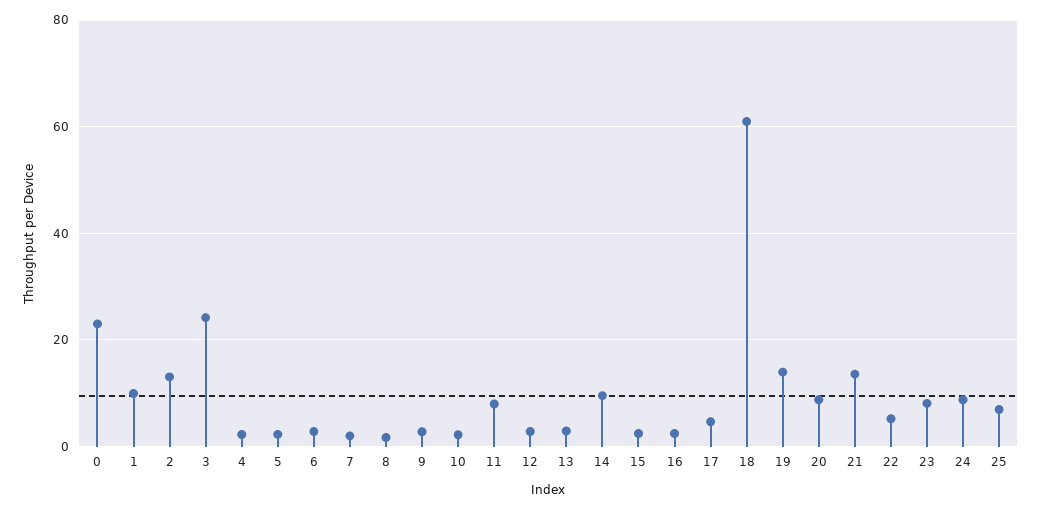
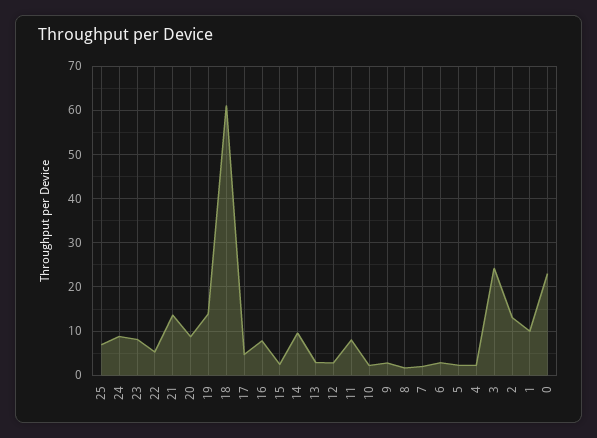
16: 2 -> 8

